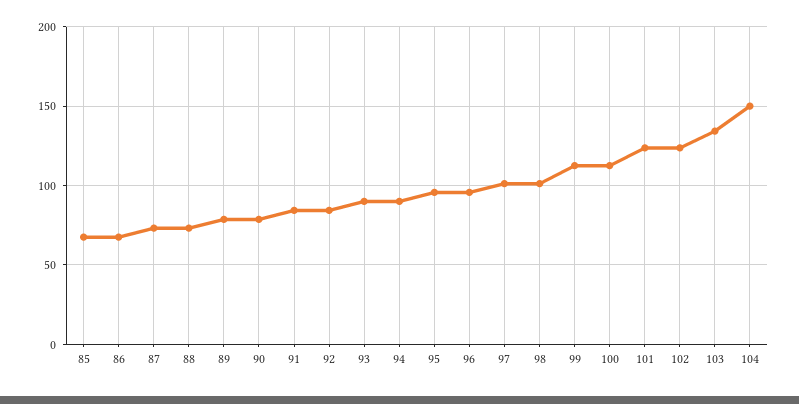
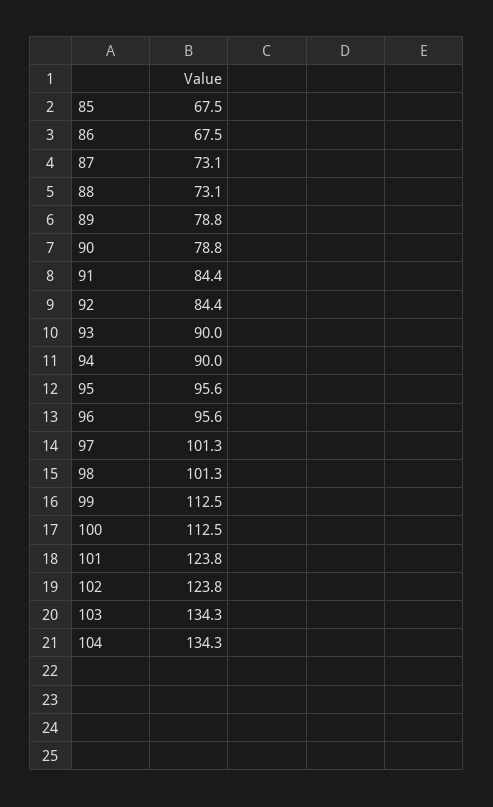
104: 150 -> 134.3

